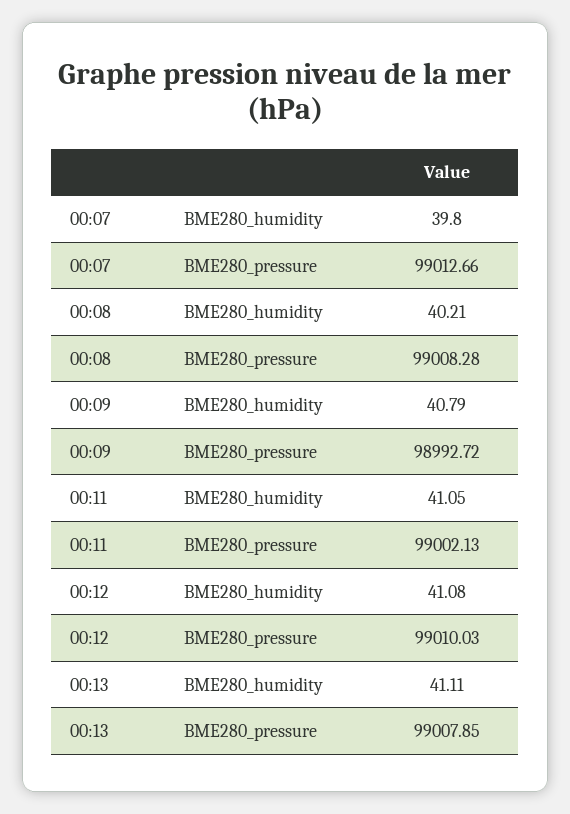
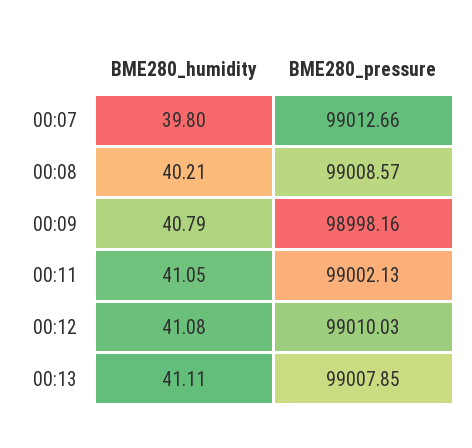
00:08, BME280_pressure: 99008.28 -> 99008.57
00:09, BME280_pressure: 98992.72 -> 98998.16

